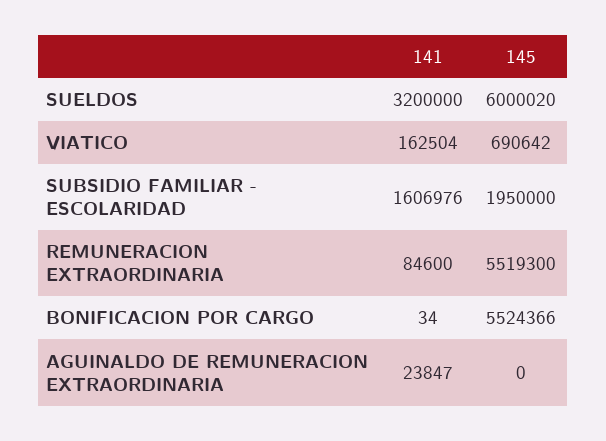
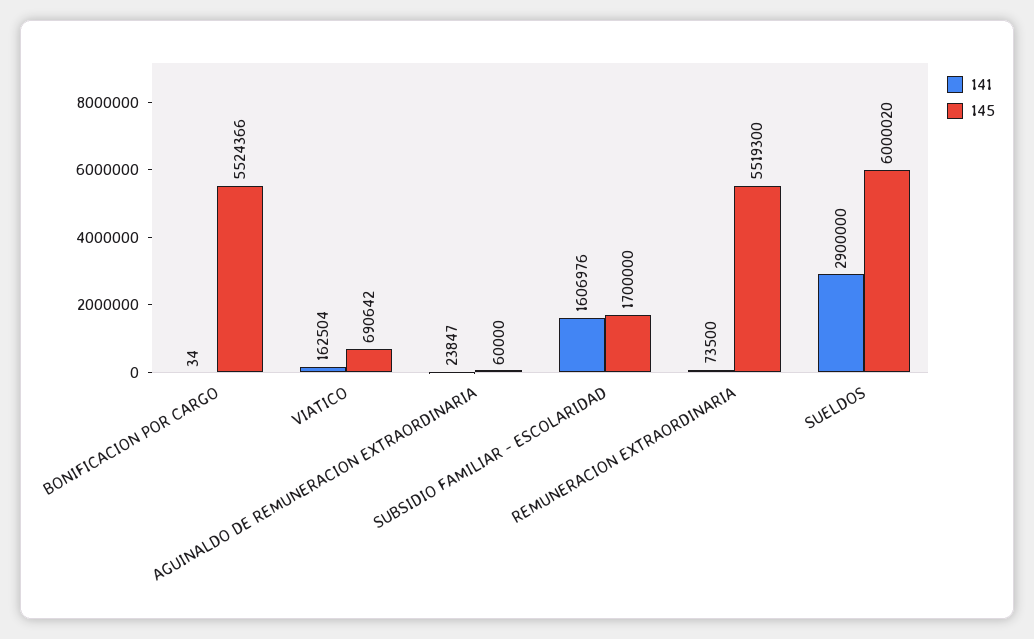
141, SUELDOS: 3200000 -> 2900000
145, SUBSIDIO FAMILIAR - ESCOLARIDAD: 1950000 -> 1700000
141, REMUNERACION EXTRAORDINARIA: 84600 -> 73500
145, AGUINALDO DE REMUNERACION EXTRAORDINARIA: 0 -> 60000

